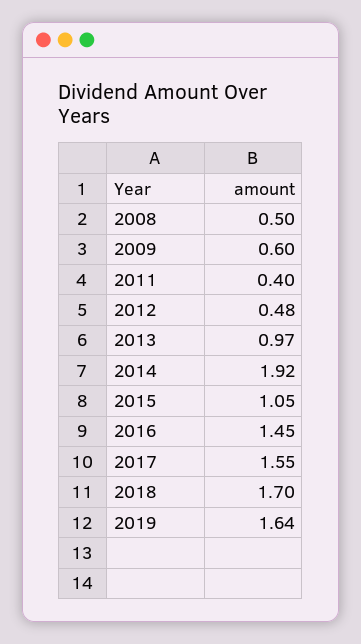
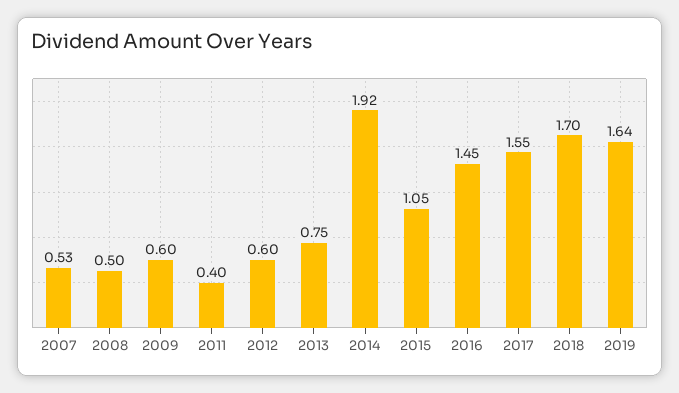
2012: 0.48 -> 0.6
2013: 0.97 -> 0.75
2007: none -> 0.53

